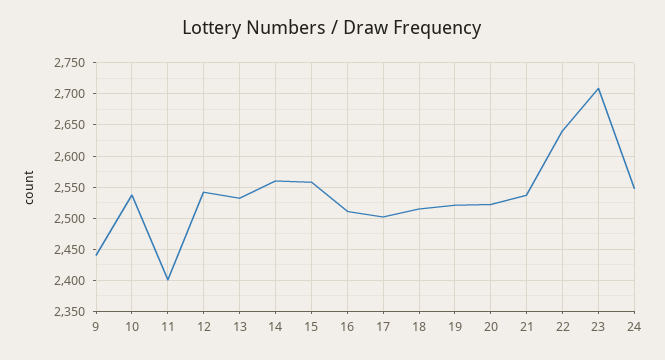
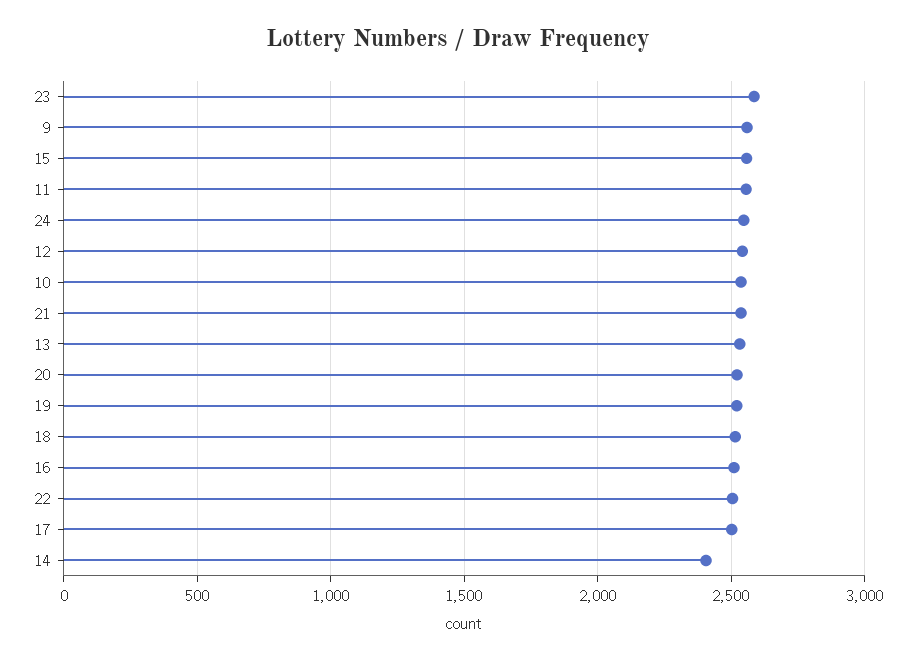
9: 2440 -> 2550
11: 2400 -> 2550
14: 2560 -> 2400
22: 2640 -> 2500
23: 2710 -> 2600

